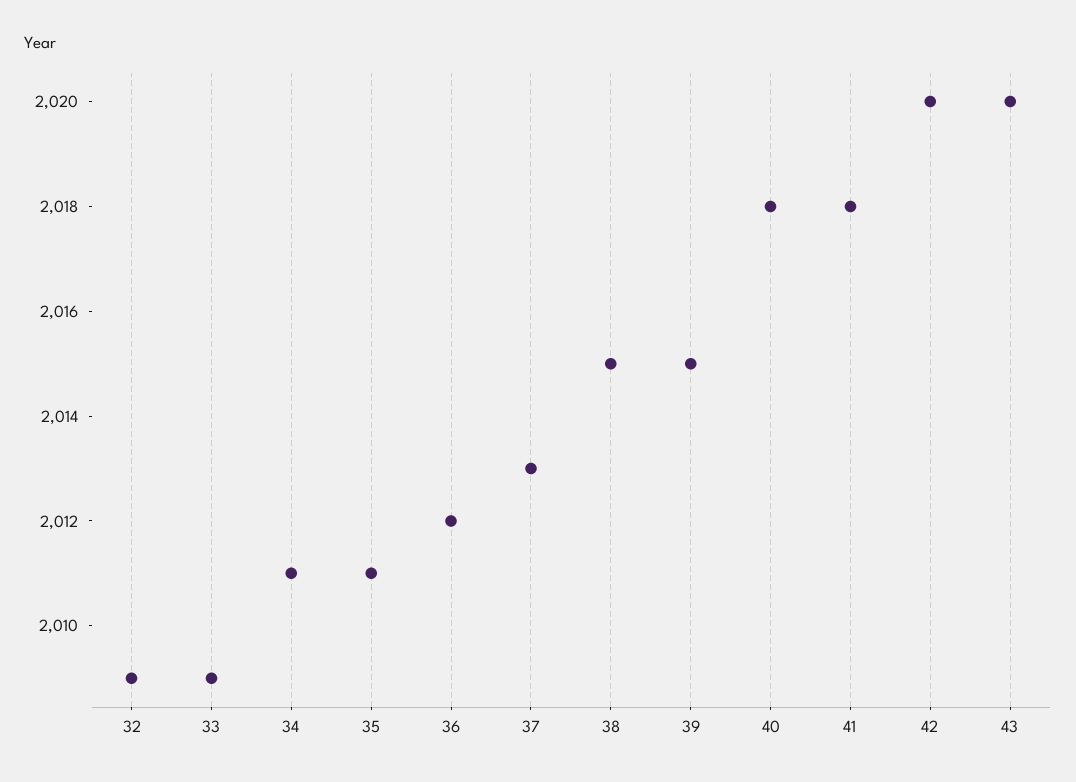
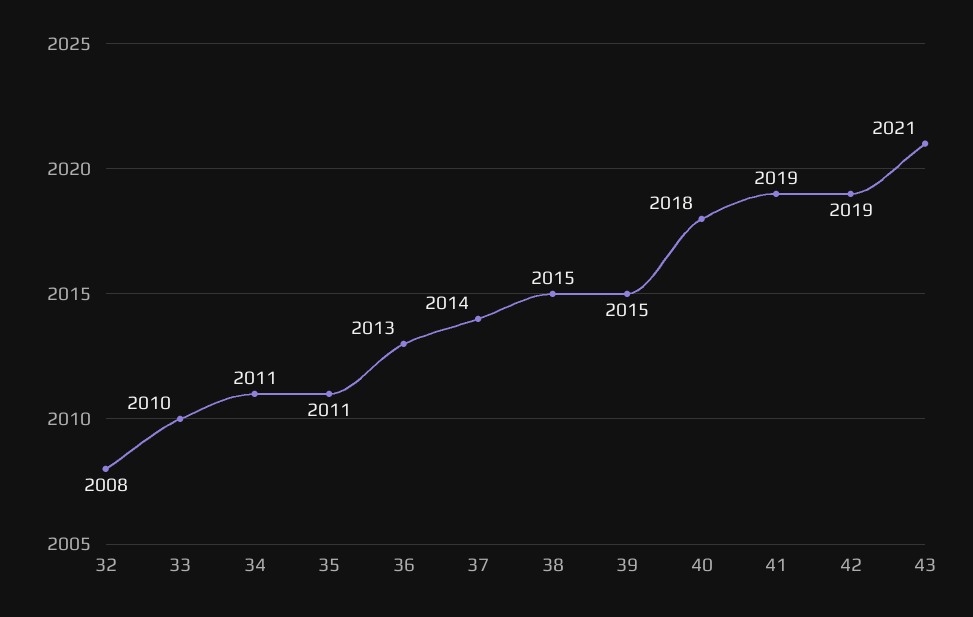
32: 2009 -> 2008
33: 2009 -> 2010
36: 2012 -> 2013
37: 2013 -> 2014
41: 2018 -> 2019
42: 2020 -> 2019
43: 2020 -> 2021

